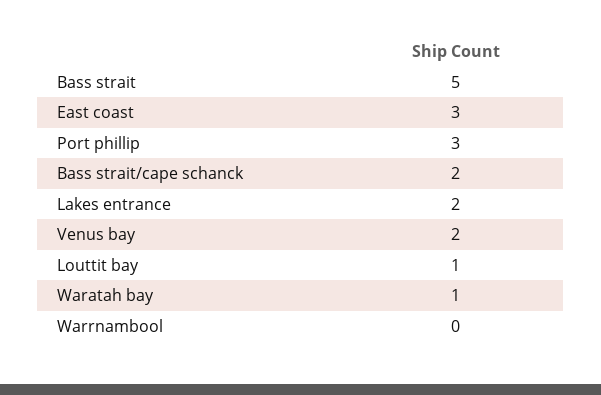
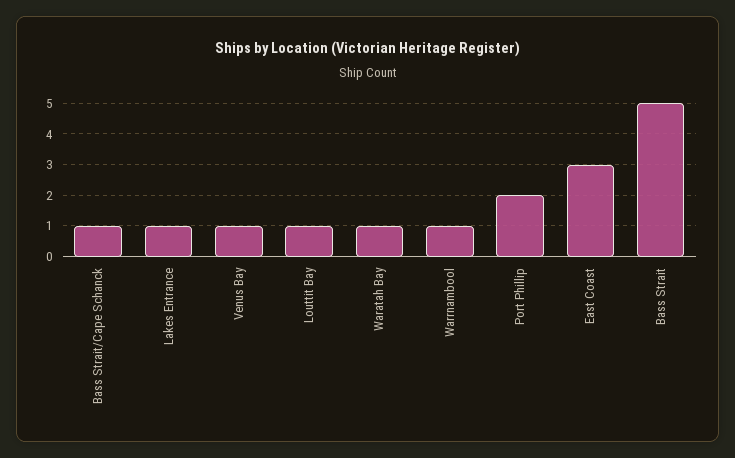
Port phillip: 3 -> 2
Bass strait/cape schanck: 2 -> 1
Lakes entrance: 2 -> 1
Venus bay: 2 -> 1
Warrnambool: 0 -> 1

